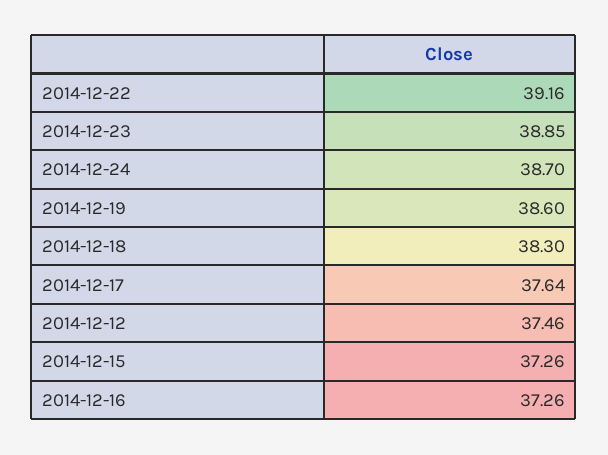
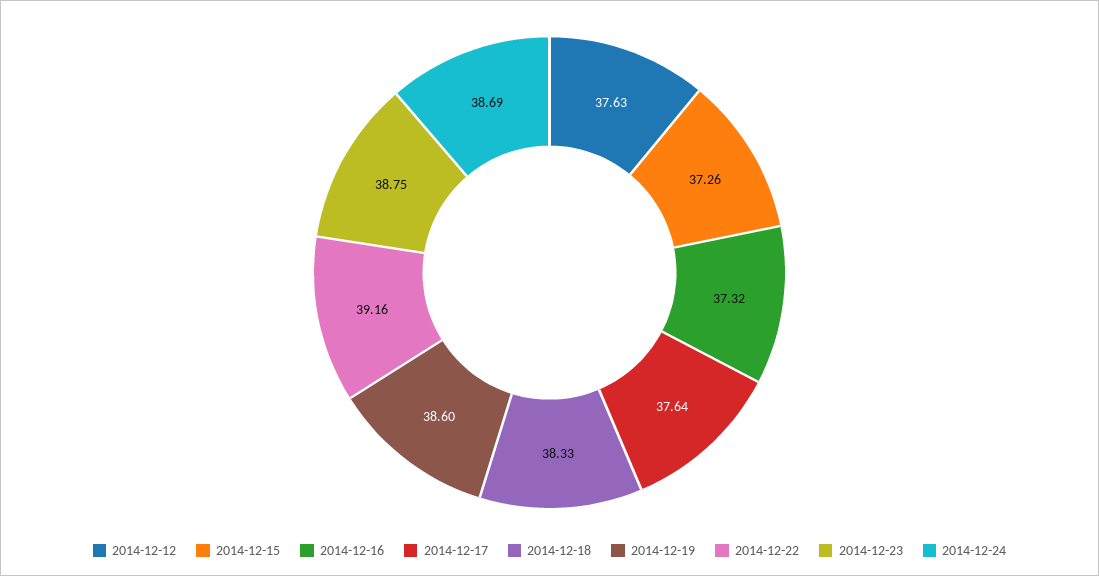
2014-12-23: 38.85 -> 38.75
2014-12-24: 38.7 -> 38.69
2014-12-18: 38.3 -> 38.33
2014-12-12: 37.46 -> 37.63
2014-12-16: 37.26 -> 37.32

